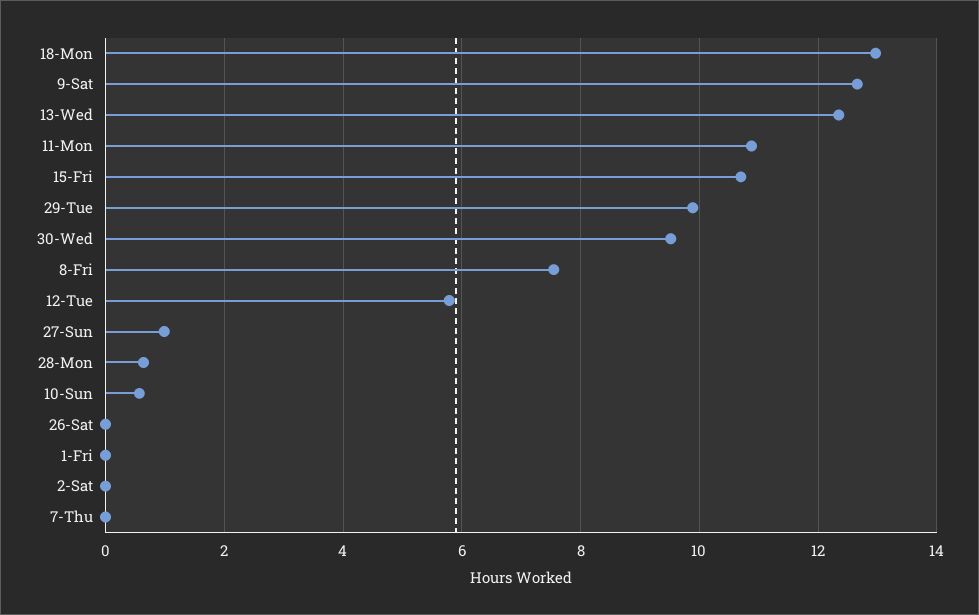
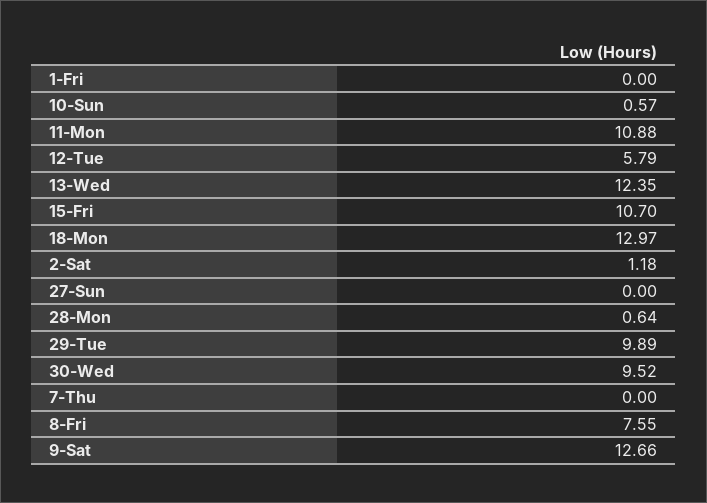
27-Sun: 1 -> 0
26-Sat: 0 -> none
2-Sat: 0 -> 1.18

